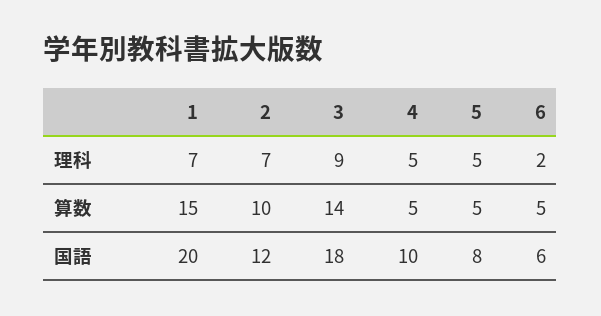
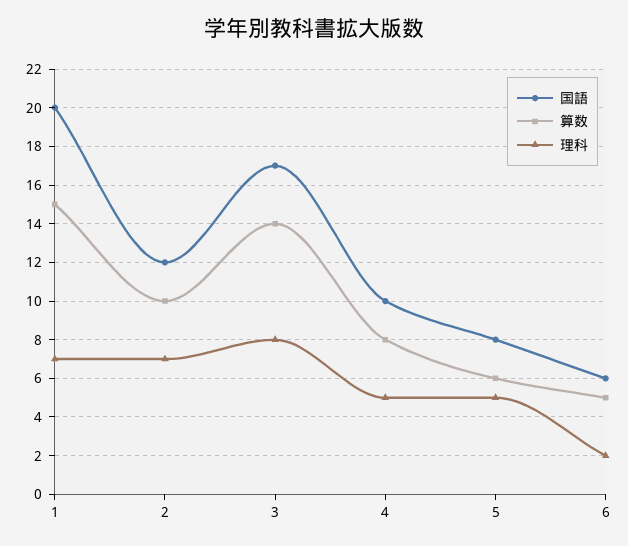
理科, 3: 9 -> 8
算数, 4: 5 -> 8
算数, 5: 5 -> 6
国語, 3: 18 -> 17

